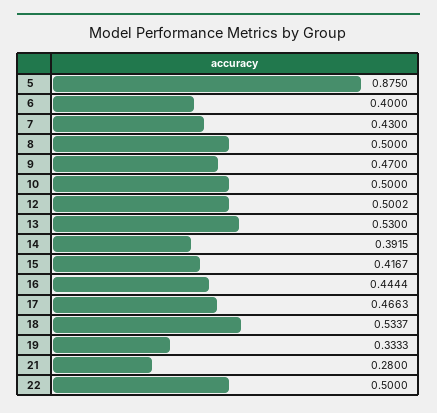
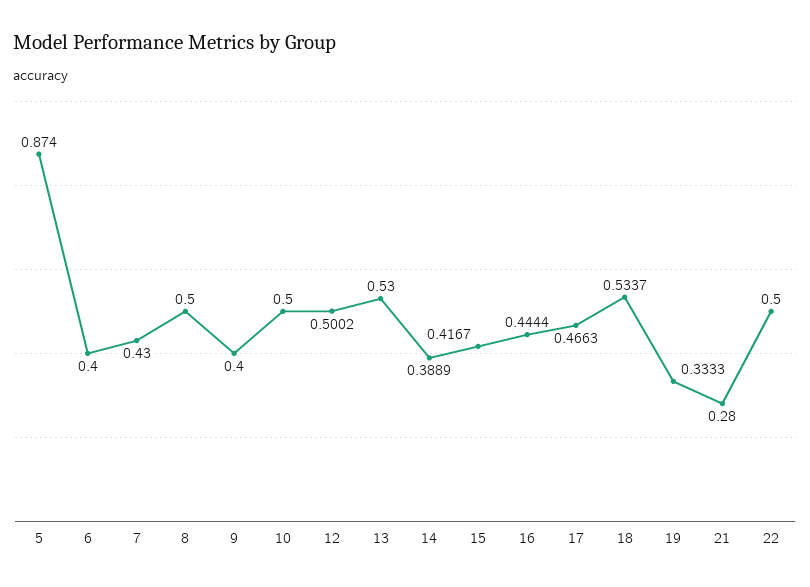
5: 0.875 -> 0.874
9: 0.47 -> 0.4
14: 0.3915 -> 0.3889

